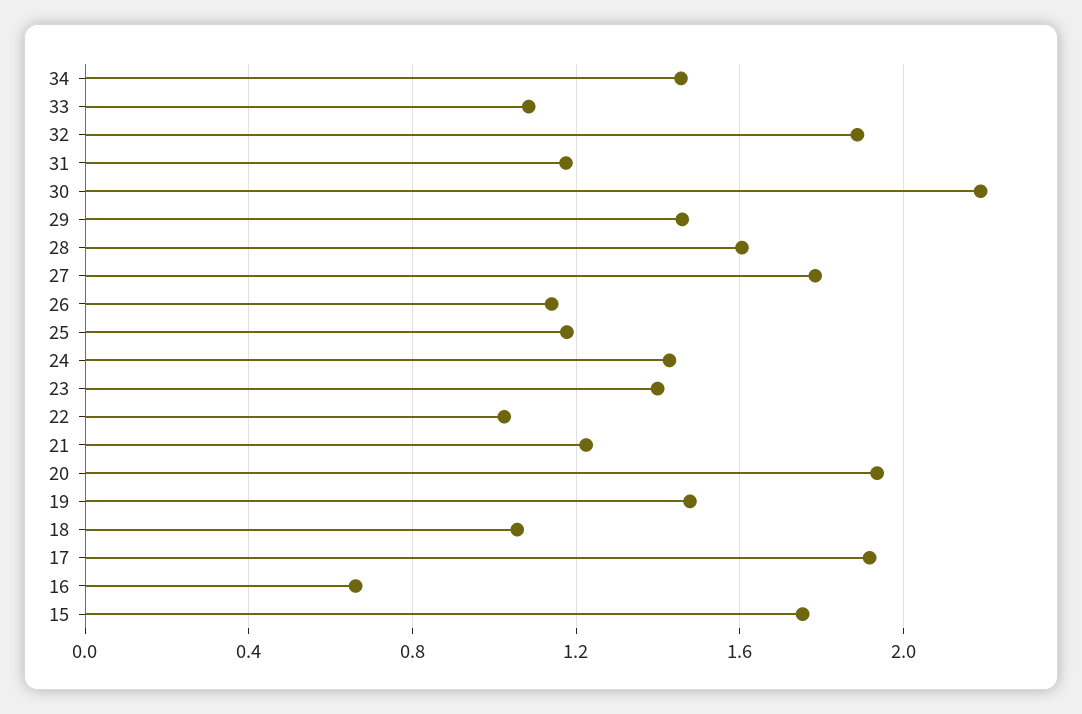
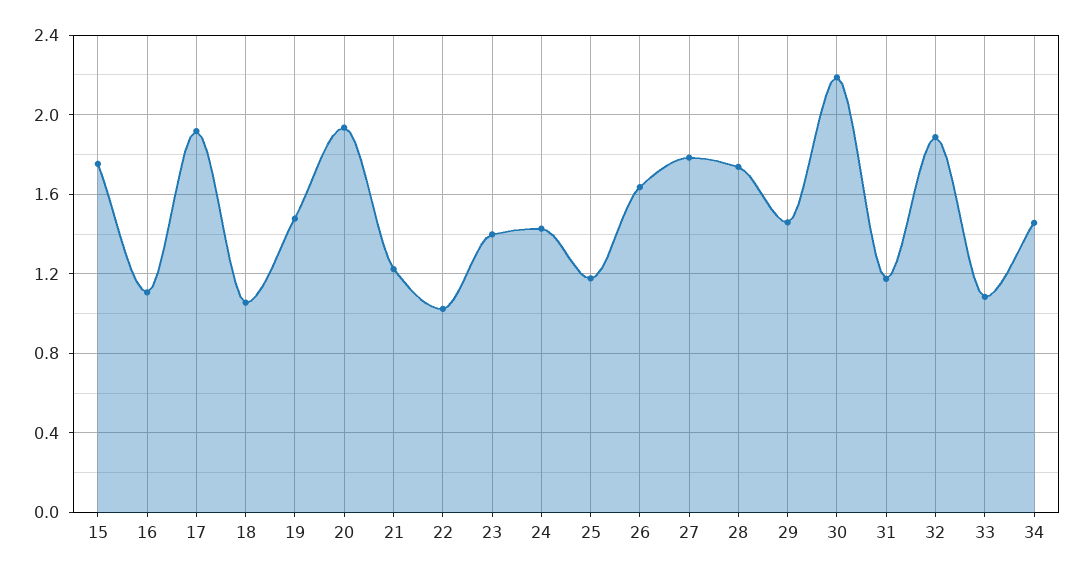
28: 1.6 -> 1.75
26: 1.15 -> 1.65
16: 0.65 -> 1.1

